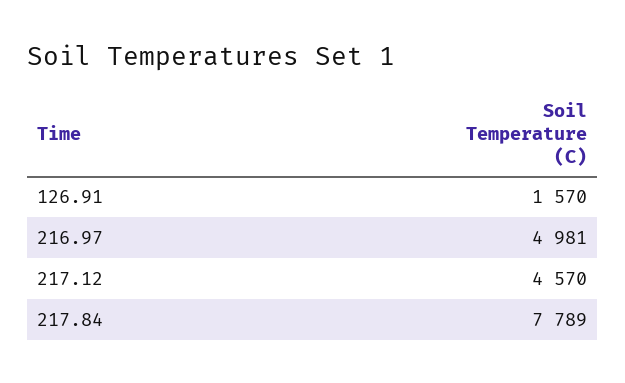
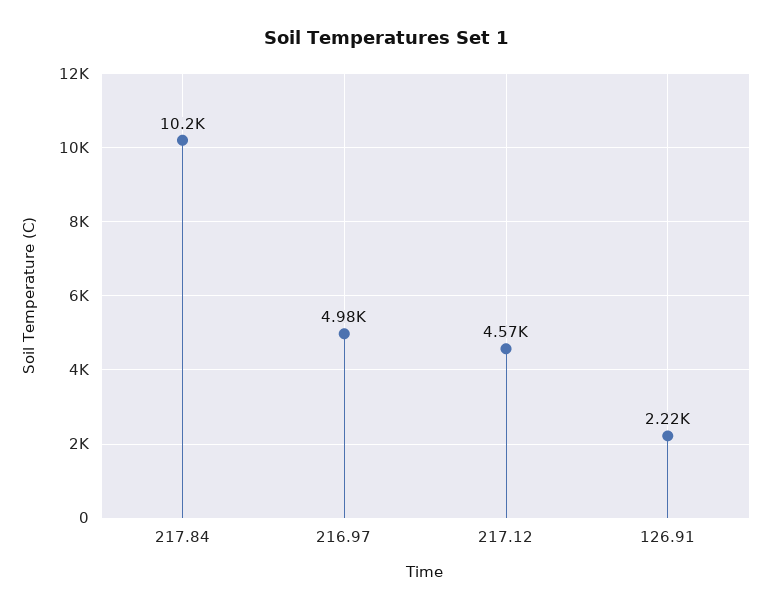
126.91: 1570 -> 2220
217.84: 7789 -> 10200

